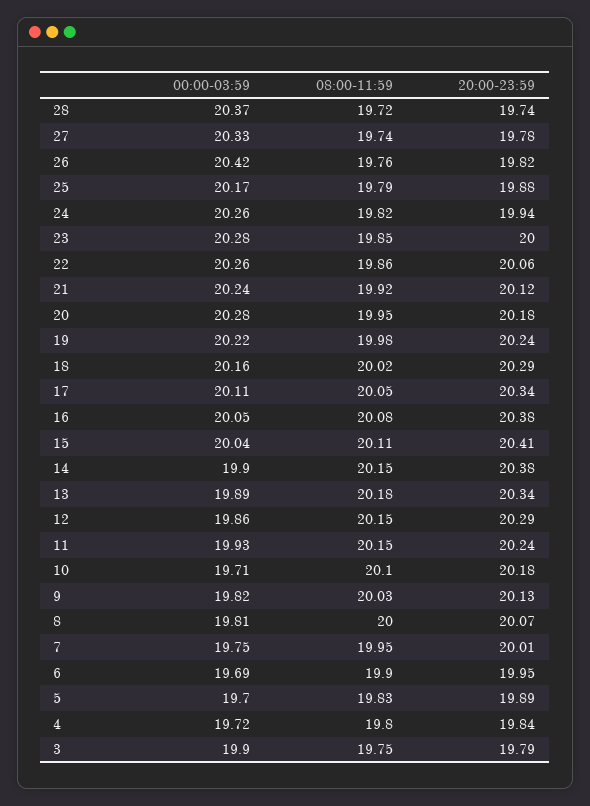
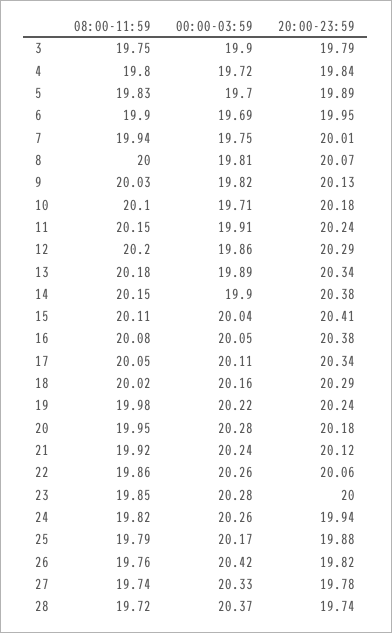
08:00-11:59, 12: 20.15 -> 20.2
00:00-03:59, 11: 19.93 -> 19.91
08:00-11:59, 7: 19.95 -> 19.94

